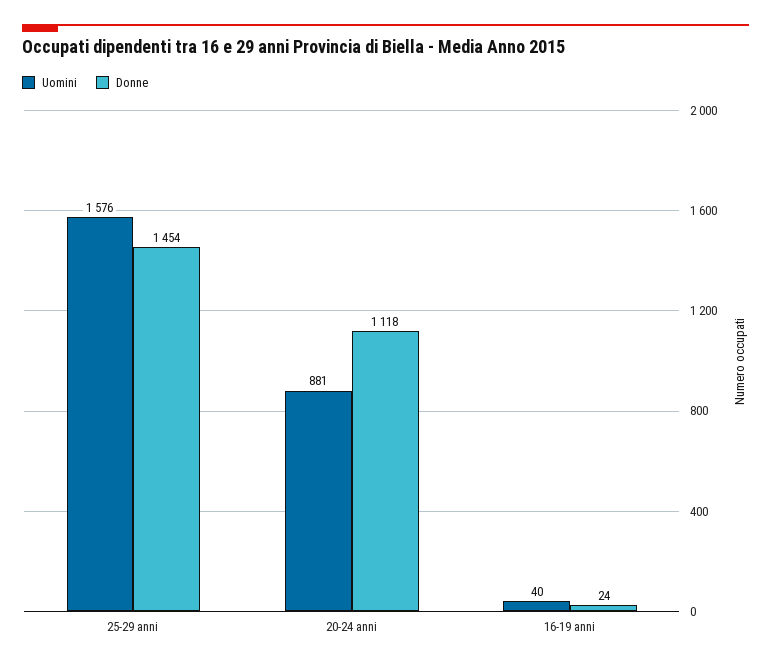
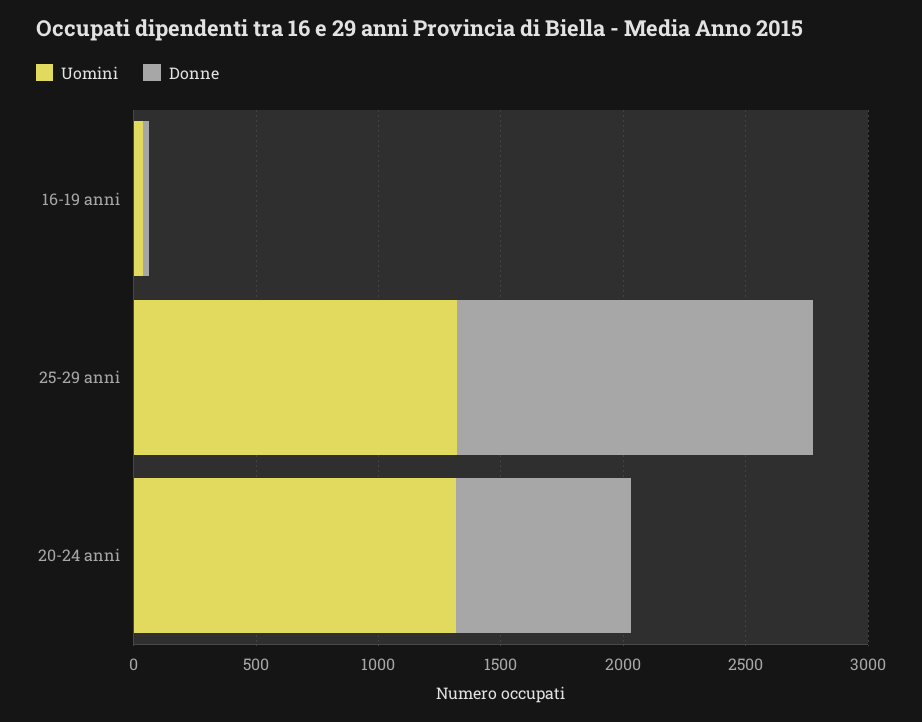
Uomini, 25-29 anni: 1576 -> 1300
Uomini, 20-24 anni: 881 -> 1300
Donne, 20-24 anni: 1118 -> 700

